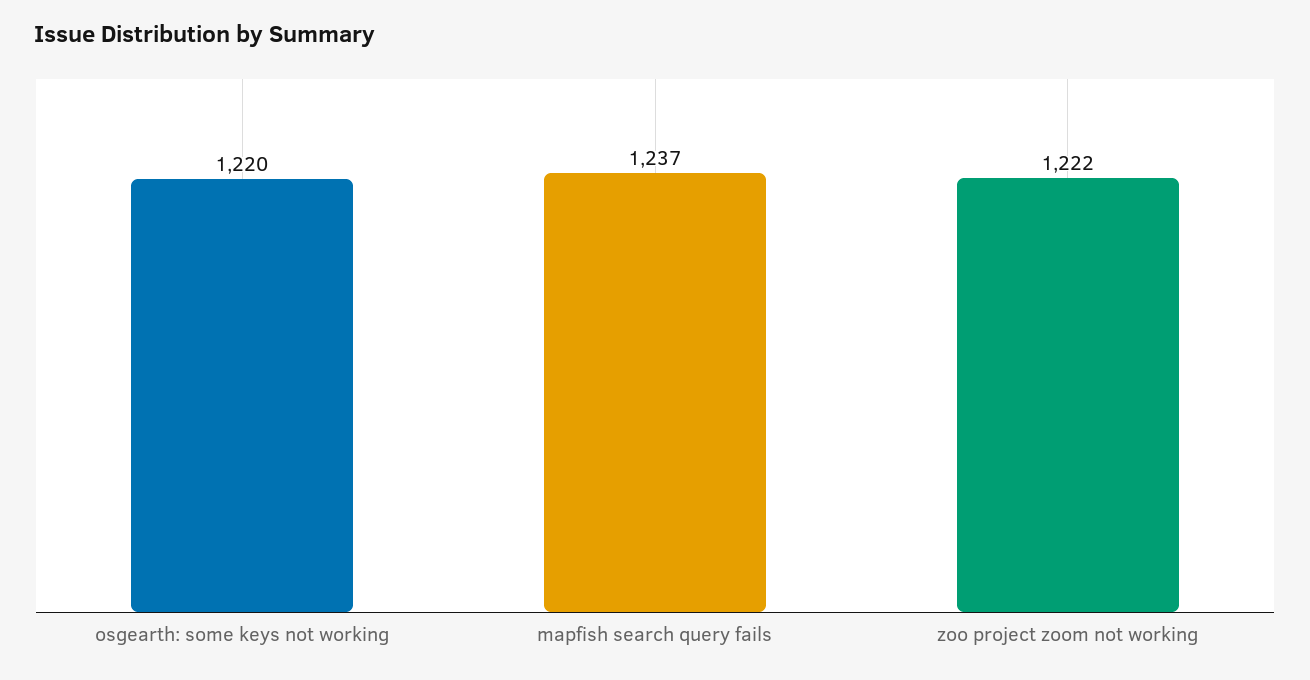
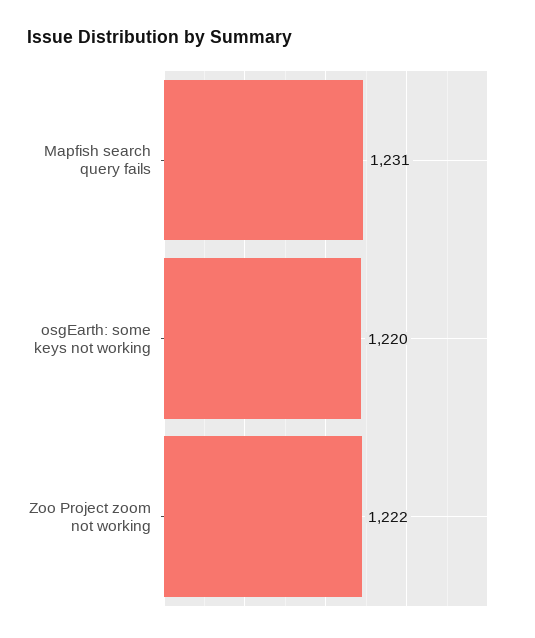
mapfish search query fails: 1237 -> 1231

